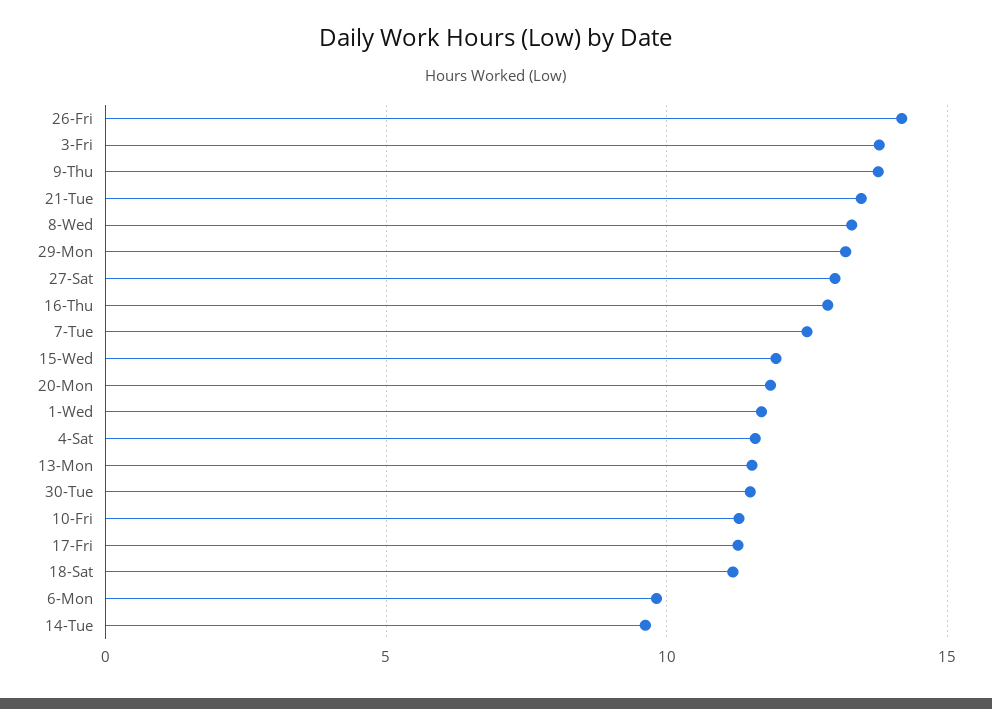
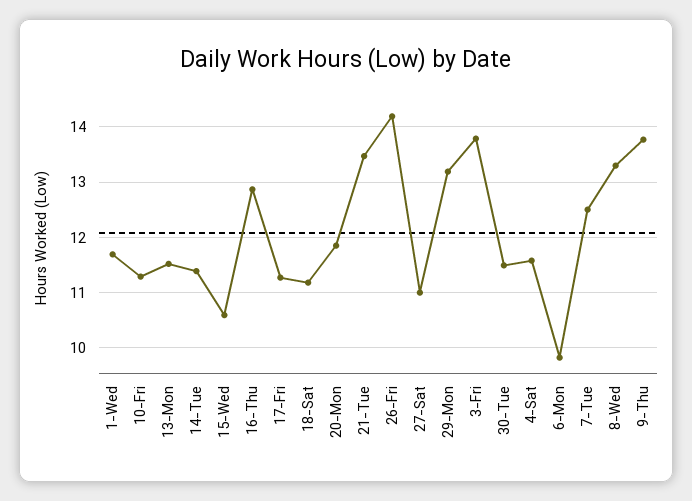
27-Sat: 13 -> 11
15-Wed: 12 -> 10.6
14-Tue: 9.5 -> 11.4

